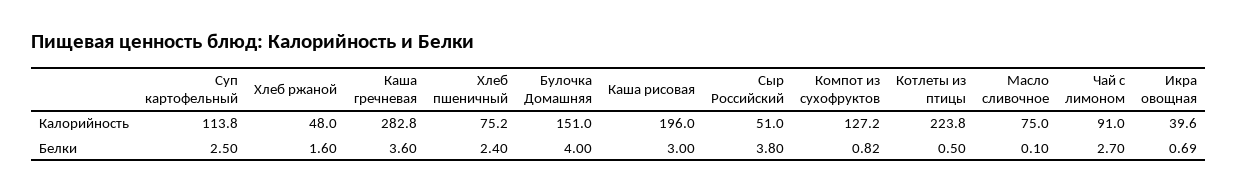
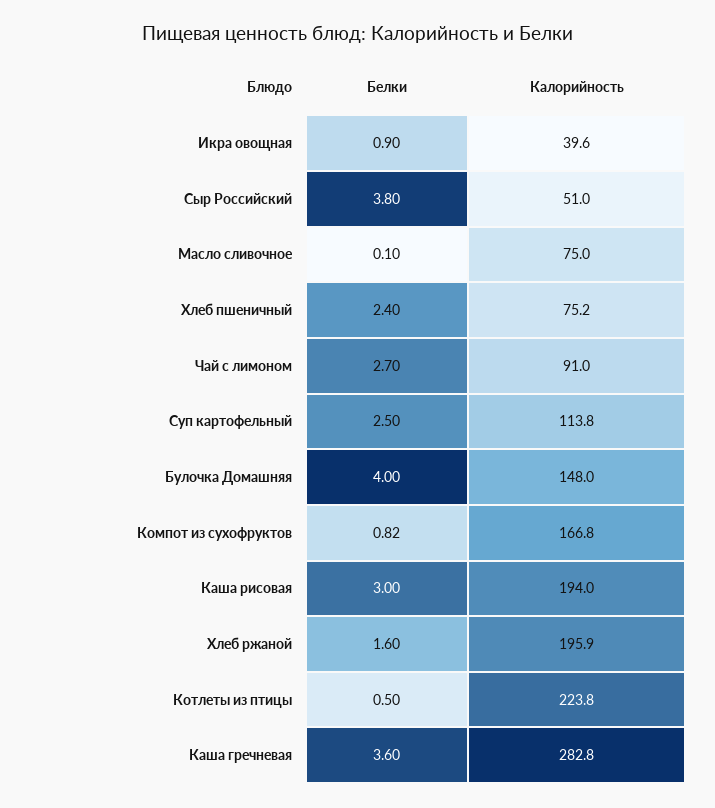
Хлеб ржаной, Калорийность: 48 -> 195.9
Булочка Домашняя, Калорийность: 151 -> 148
Каша рисовая, Калорийность: 196 -> 194
Компот из сухофруктов, Калорийность: 127.2 -> 166.8
Икра овощная, Белки: 0.69 -> 0.9

